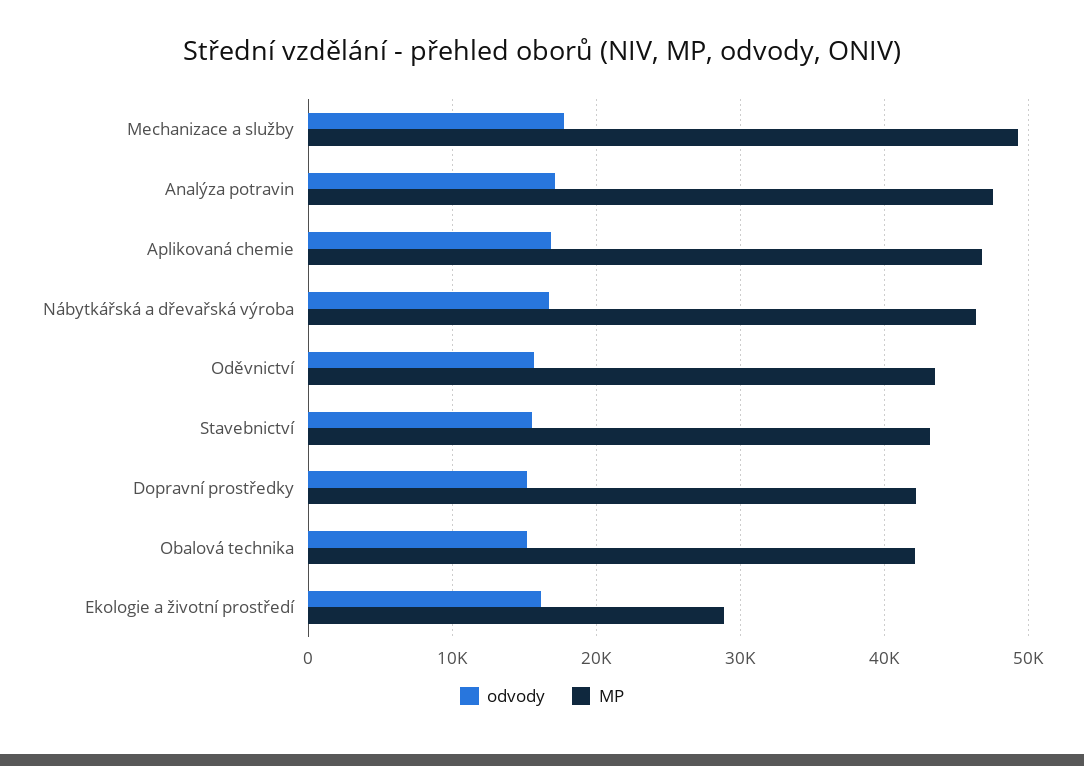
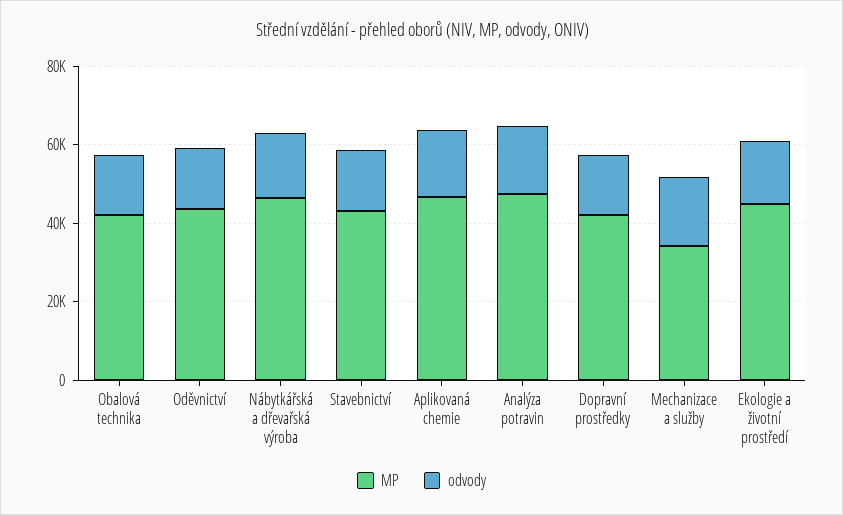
MP, Mechanizace a služby: 49000 -> 35000
MP, Ekologie a životní prostředí: 29000 -> 45000

